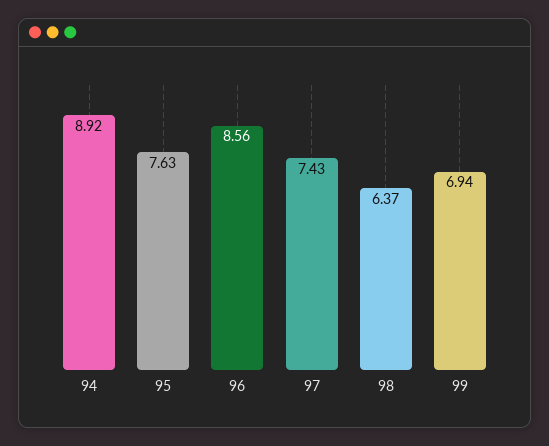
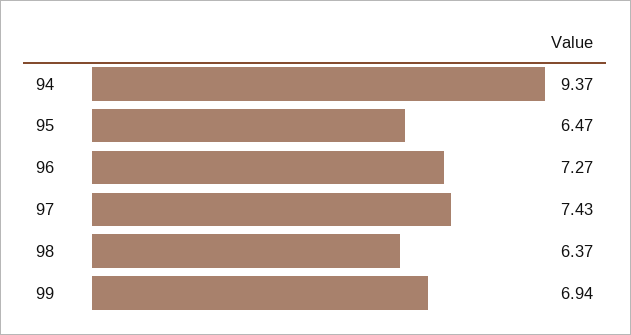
94: 8.92 -> 9.37
95: 7.63 -> 6.47
96: 8.56 -> 7.27

